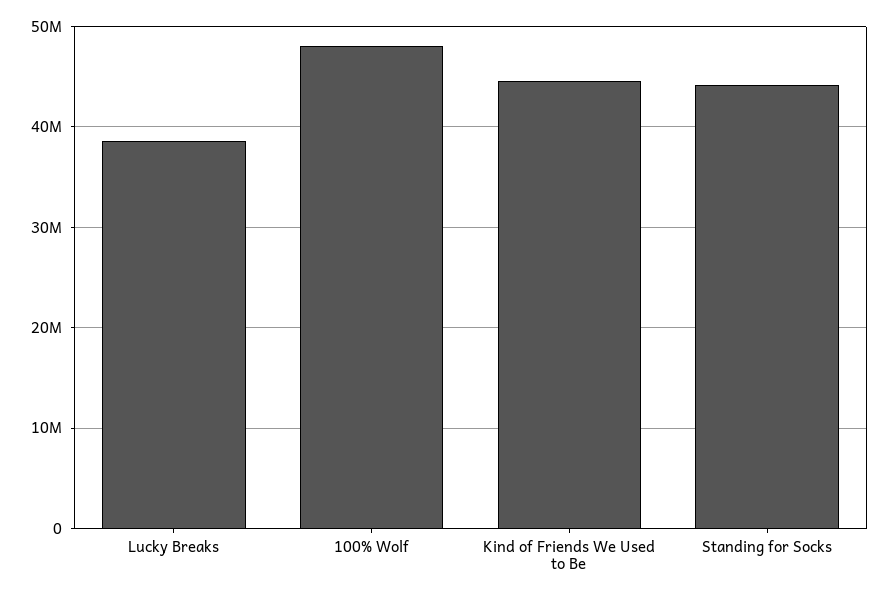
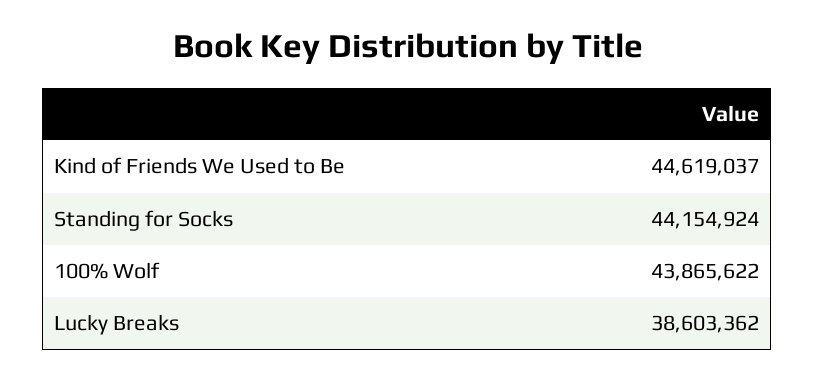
100% Wolf: 48000000 -> 43865622

